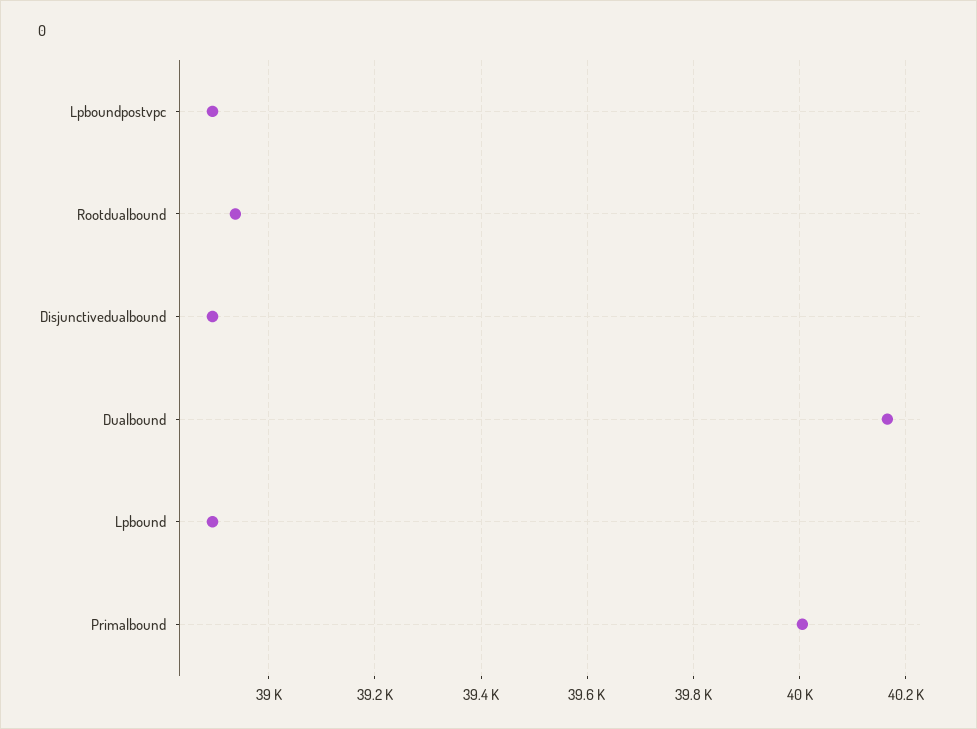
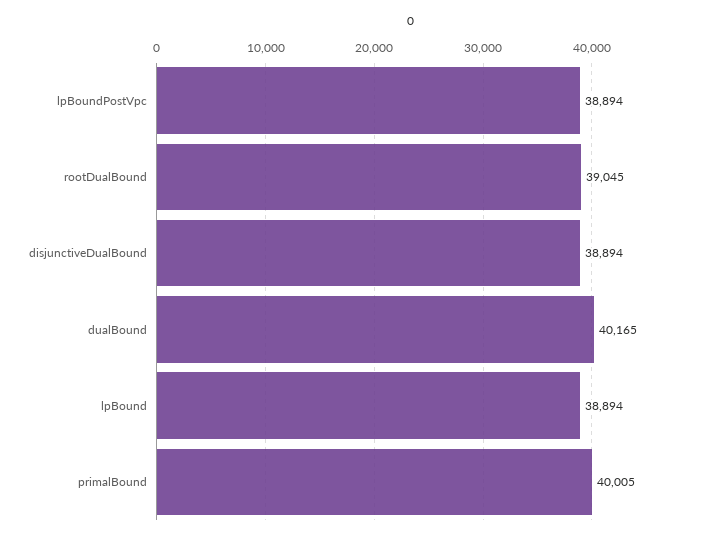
Rootdualbound: 38940 -> 39045

